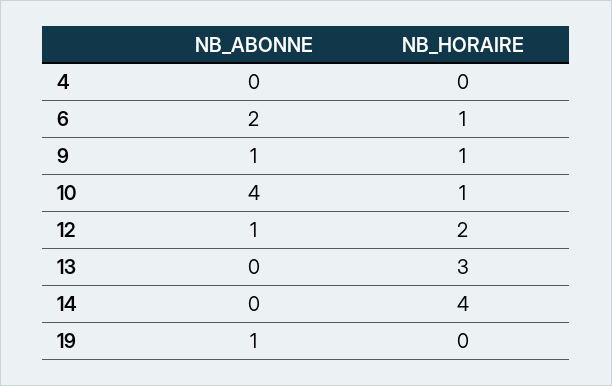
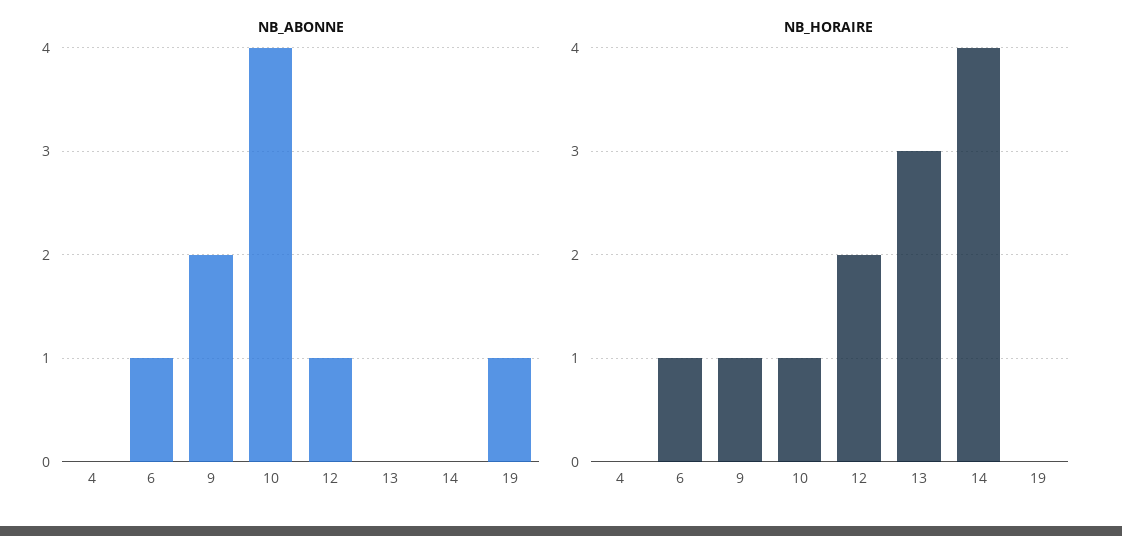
NB_ABONNE, 6: 2 -> 1
NB_ABONNE, 9: 1 -> 2

